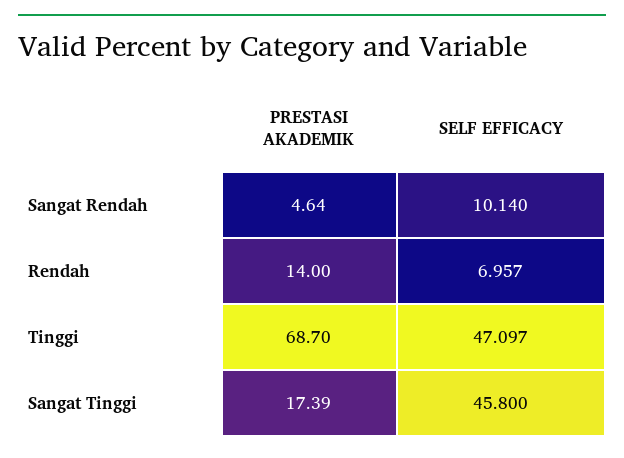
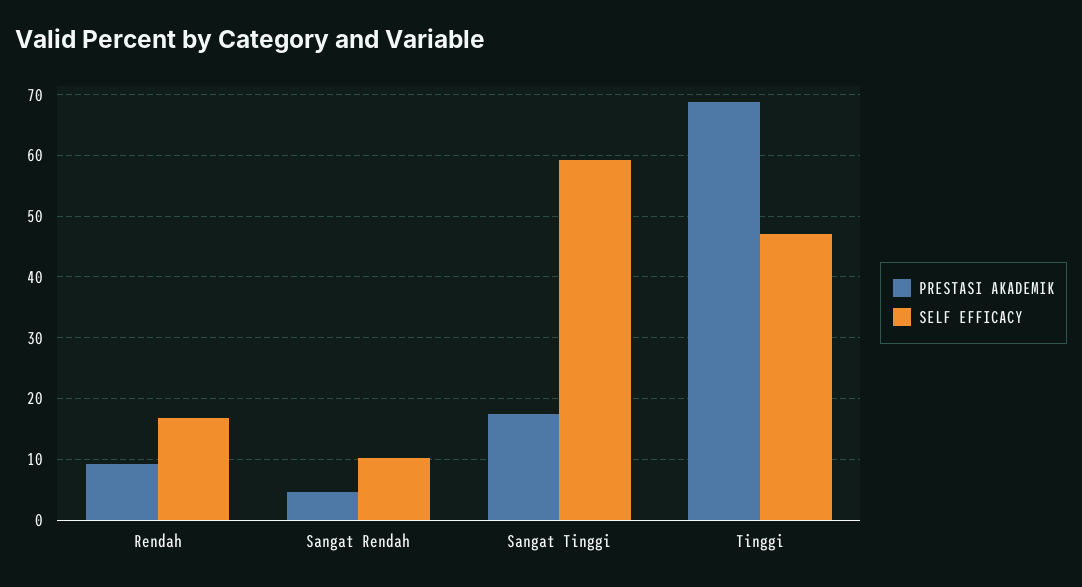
PRESTASI AKADEMIK, Rendah: 14 -> 9
SELF EFFICACY, Rendah: 6.957 -> 17
SELF EFFICACY, Sangat Tinggi: 45.8 -> 59

